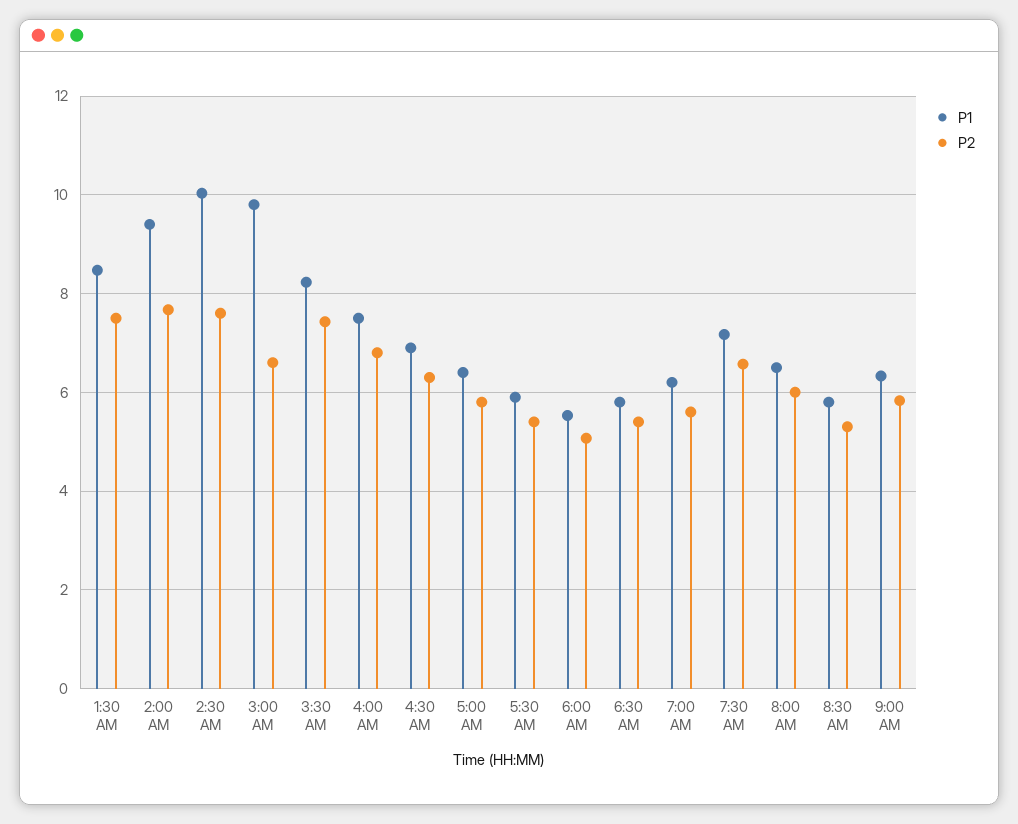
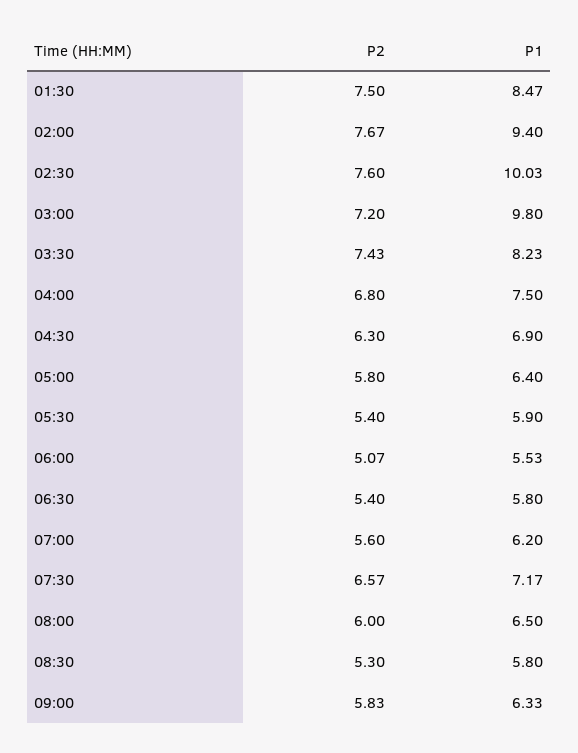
P2, 3:00 AM: 6.6 -> 7.2

